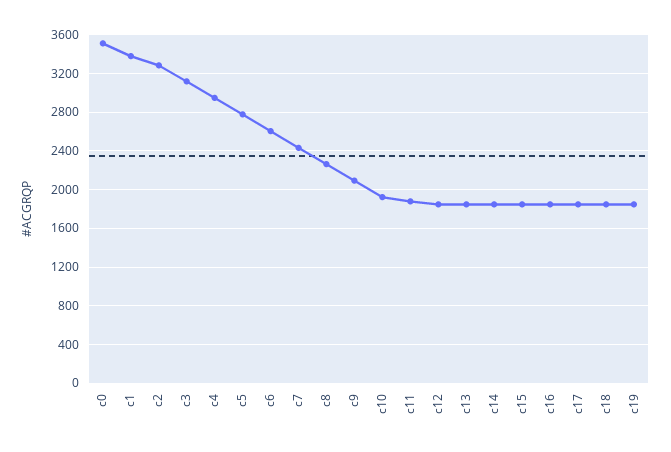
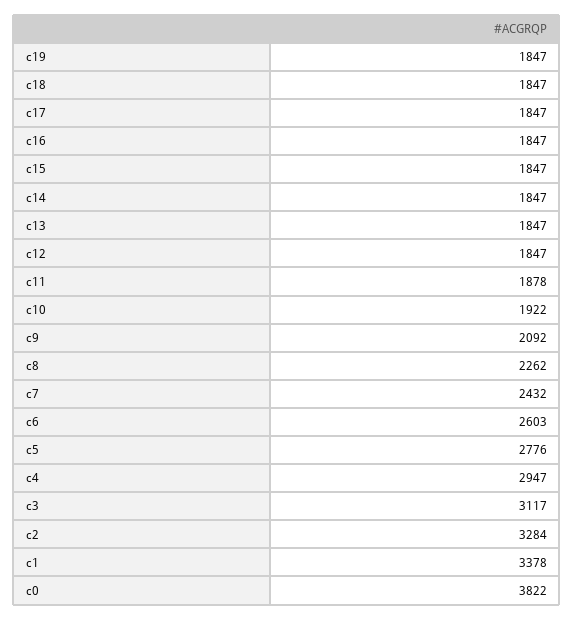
c0: 3500 -> 3822

